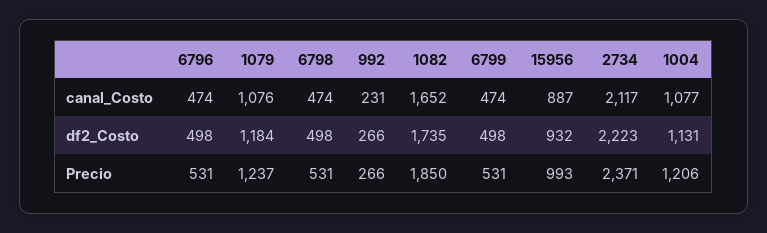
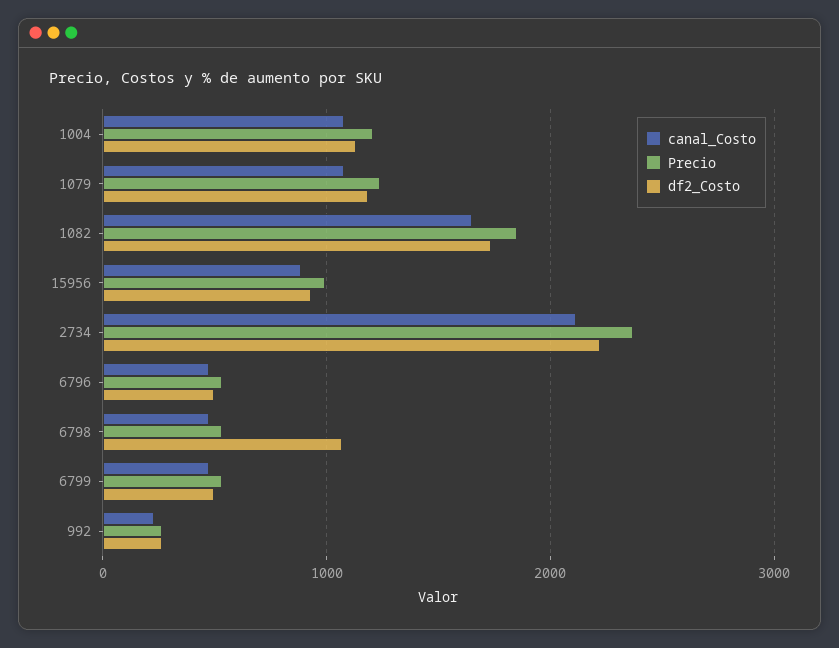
df2_Costo, 6798: 498 -> 1100

